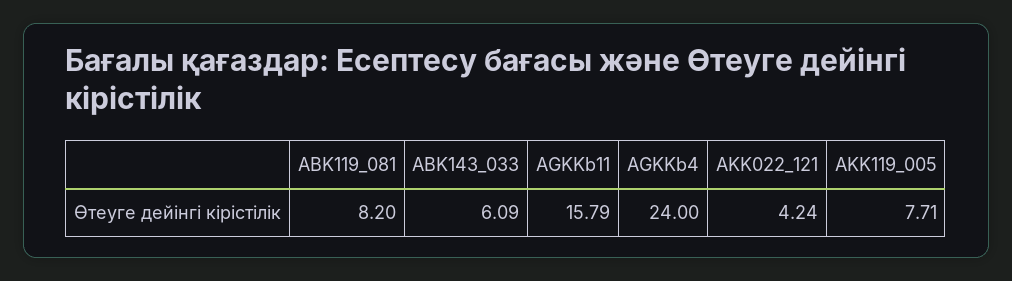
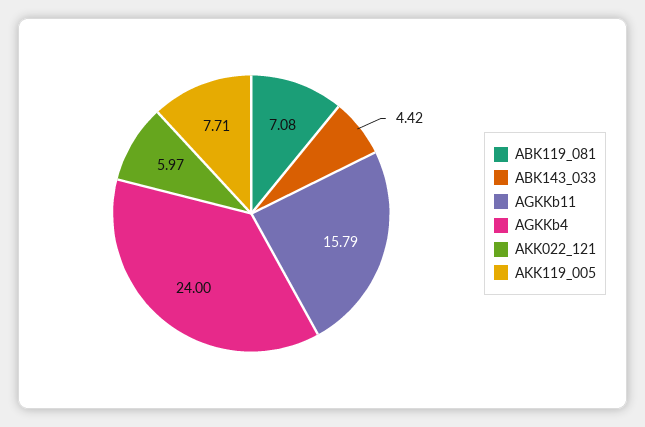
ABK119_081: 8.2 -> 7.08
ABK143_033: 6.09 -> 4.42
AKK022_121: 4.24 -> 5.97

